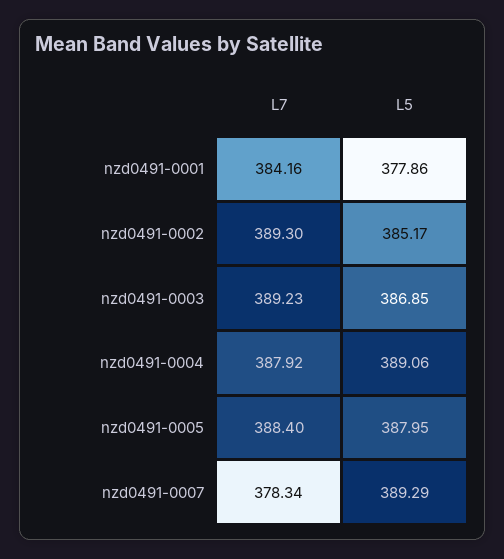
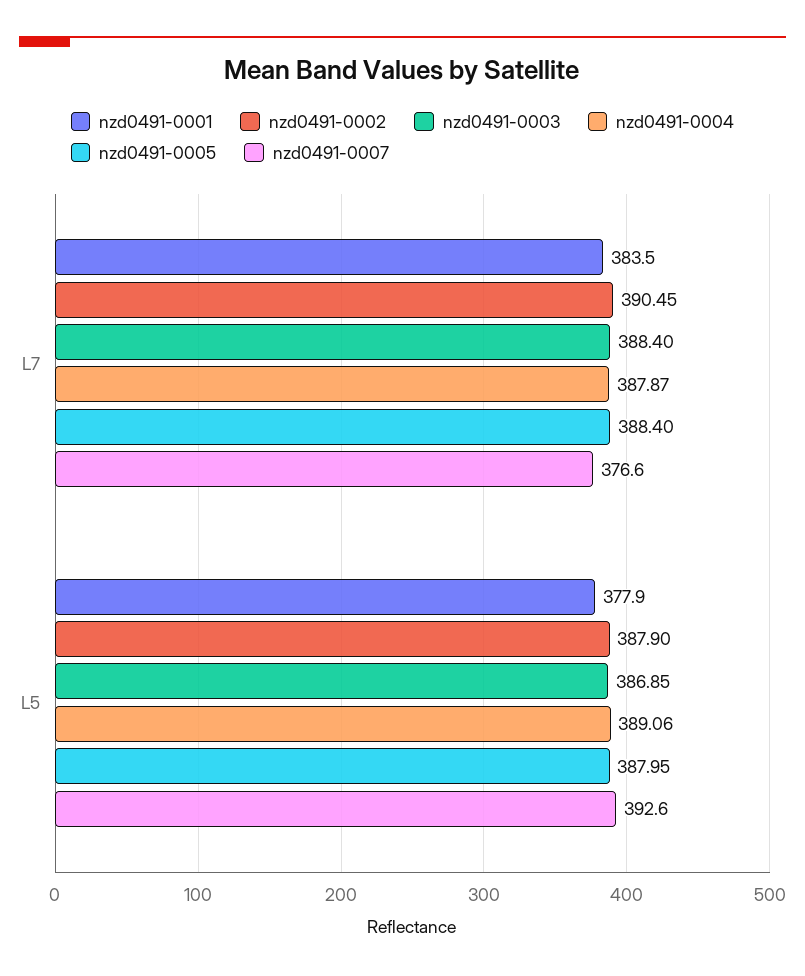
nzd0491-0001, L7: 384.16 -> 383.5
nzd0491-0002, L7: 389.3 -> 390.45
nzd0491-0002, L5: 385.17 -> 387.9
nzd0491-0003, L7: 389.23 -> 388.4
nzd0491-0004, L7: 387.92 -> 387.87
nzd0491-0007, L7: 378.34 -> 376.6
nzd0491-0007, L5: 389.29 -> 392.6

